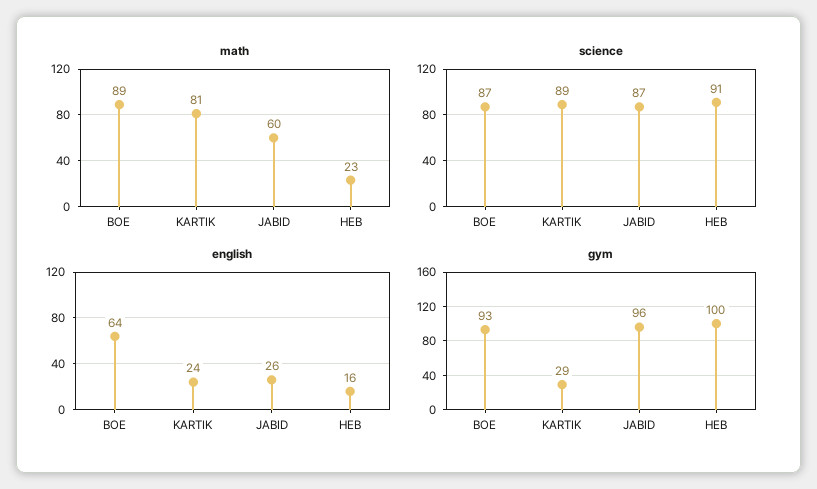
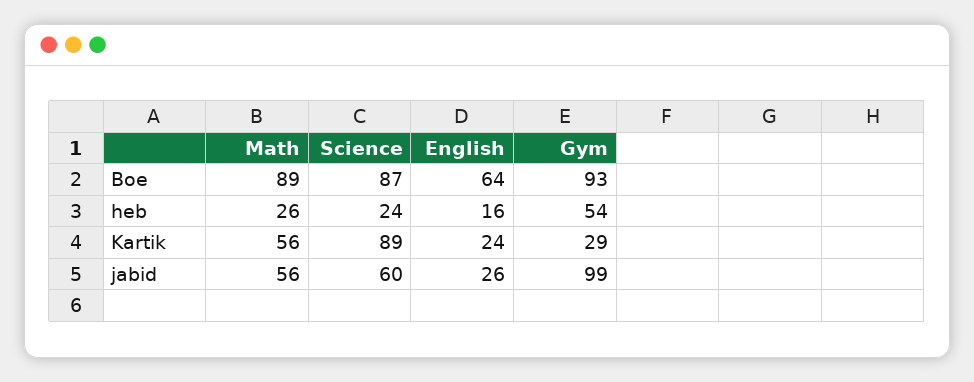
math, KARTIK: 81 -> 56
math, JABID: 60 -> 56
math, HEB: 23 -> 26
science, JABID: 87 -> 60
science, HEB: 91 -> 24
gym, JABID: 96 -> 99
gym, HEB: 100 -> 54

